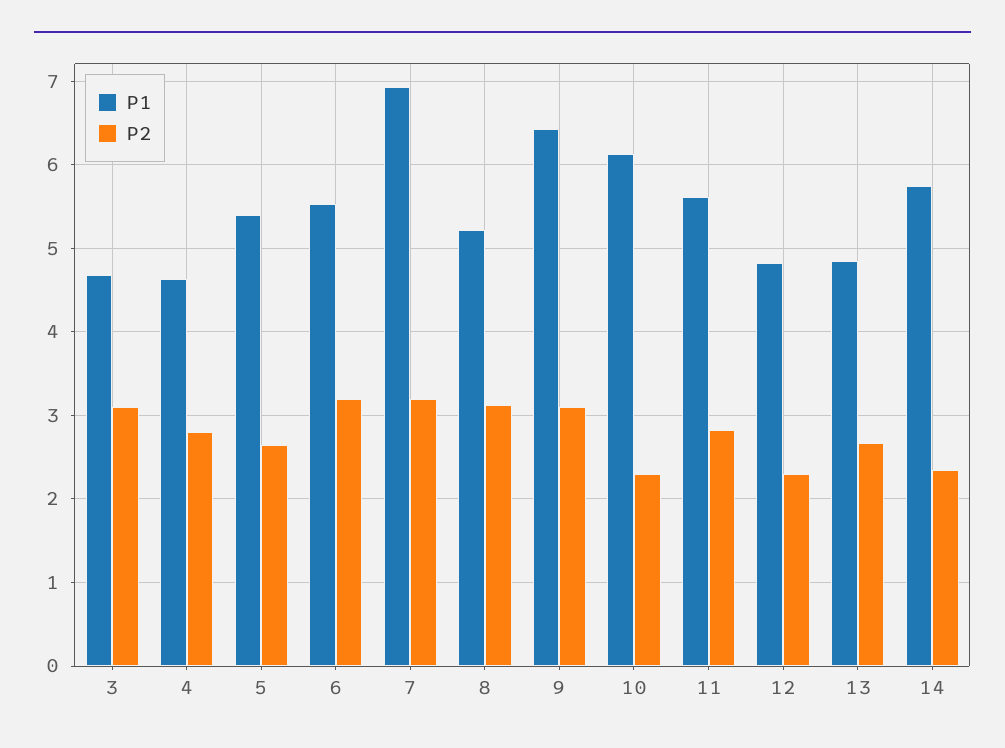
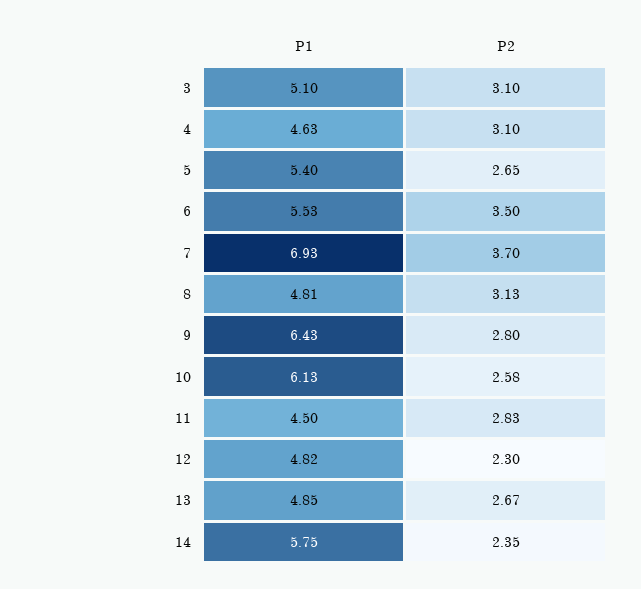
P1, 3: 4.7 -> 5.1
P2, 4: 2.8 -> 3.1
P2, 6: 3.2 -> 3.5
P2, 7: 3.2 -> 3.7
P1, 8: 5.2 -> 4.81
P2, 9: 3.1 -> 2.8
P2, 10: 2.3 -> 2.58
P1, 11: 5.6 -> 4.5

